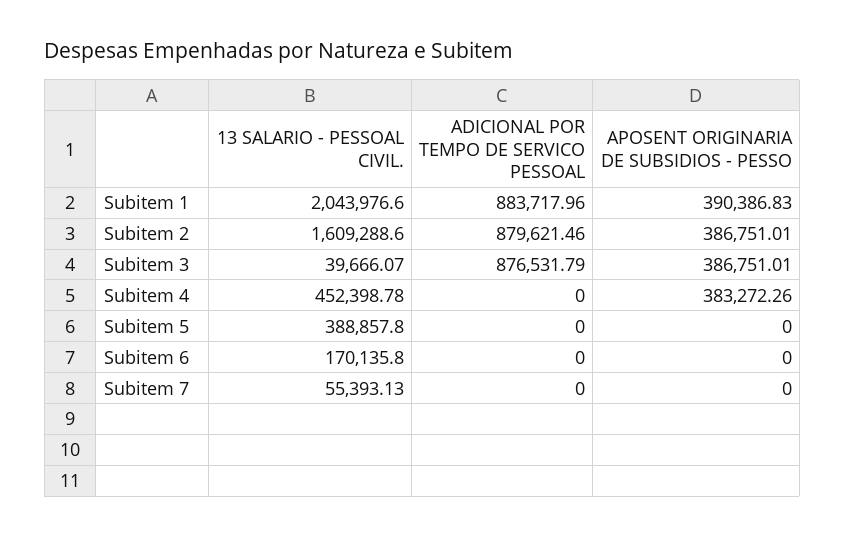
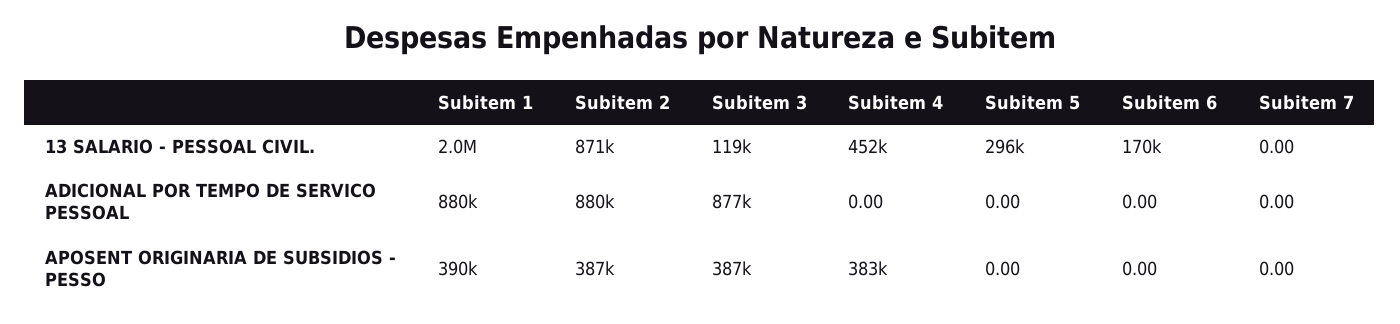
ADICIONAL POR TEMPO DE SERVICO PESSOAL, Subitem 1: 883717.96 -> 880000
13 SALARIO - PESSOAL CIVIL., Subitem 2: 1609288.6 -> 871000
13 SALARIO - PESSOAL CIVIL., Subitem 3: 39666.07 -> 119000
13 SALARIO - PESSOAL CIVIL., Subitem 5: 388857.8 -> 296000
13 SALARIO - PESSOAL CIVIL., Subitem 7: 55393.13 -> 0

